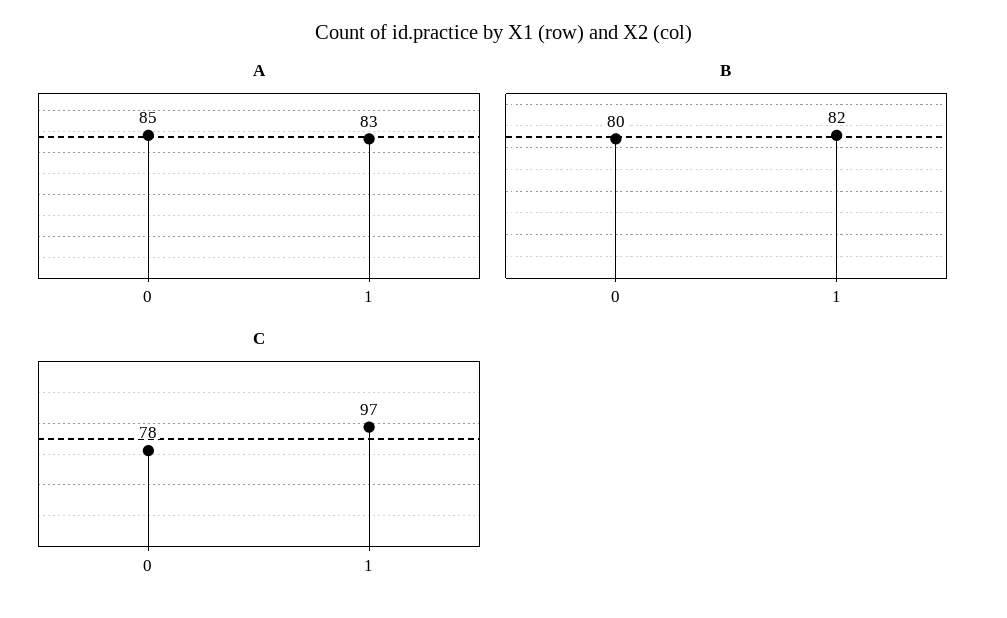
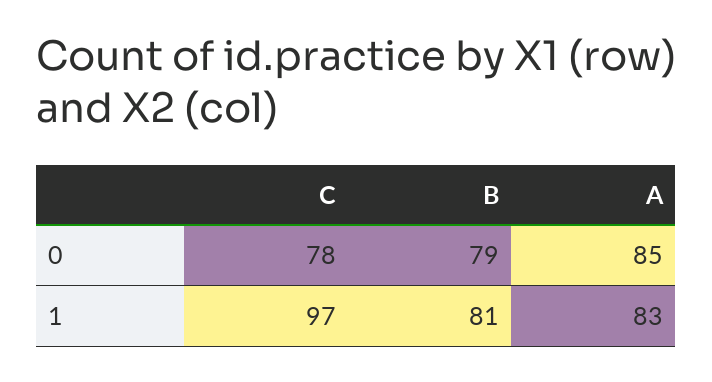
B, 0: 80 -> 79
B, 1: 82 -> 81

